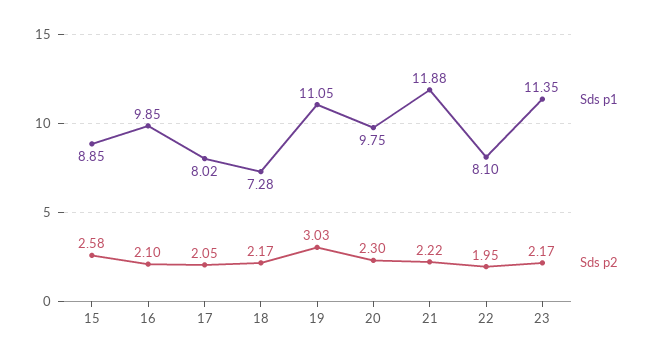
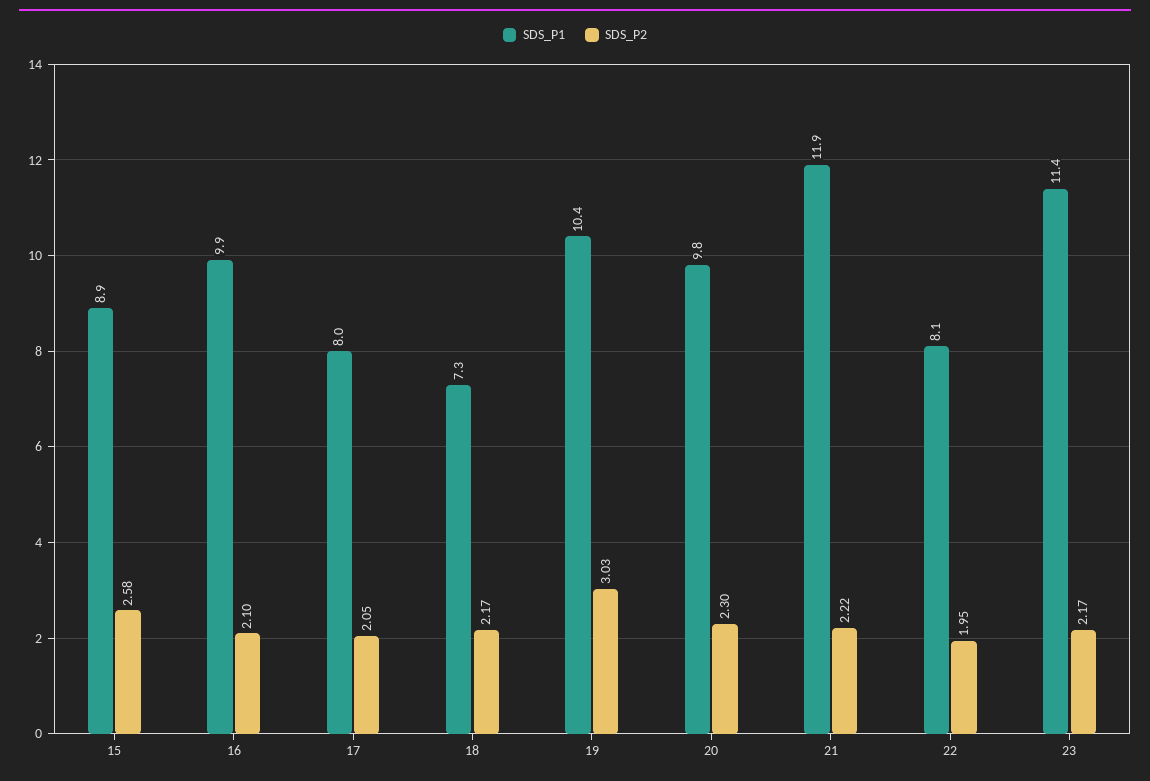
Sds p1, 19: 11.05 -> 10.4

